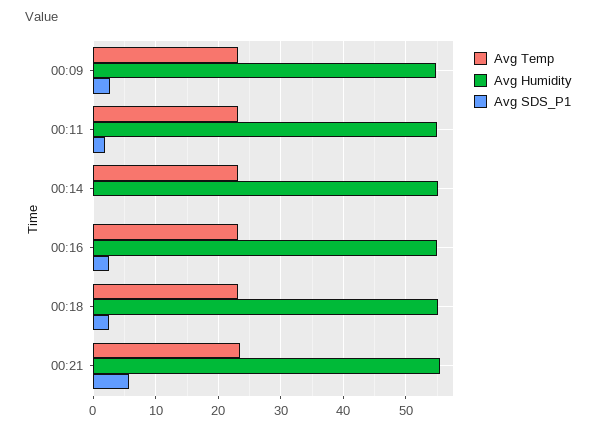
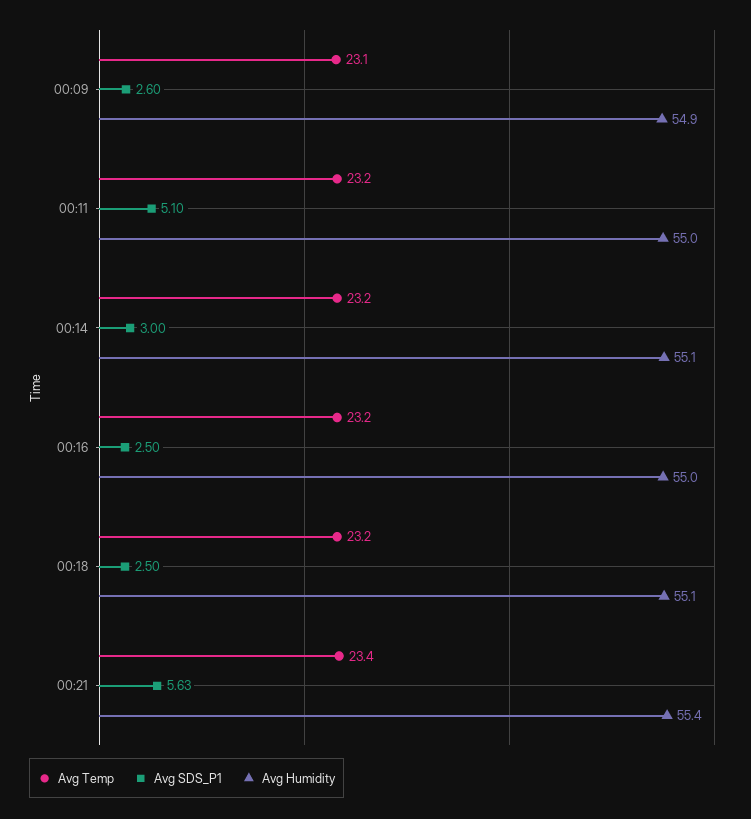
Avg SDS_P1, 00:11: 2 -> 5.1
Avg SDS_P1, 00:14: 0 -> 3

